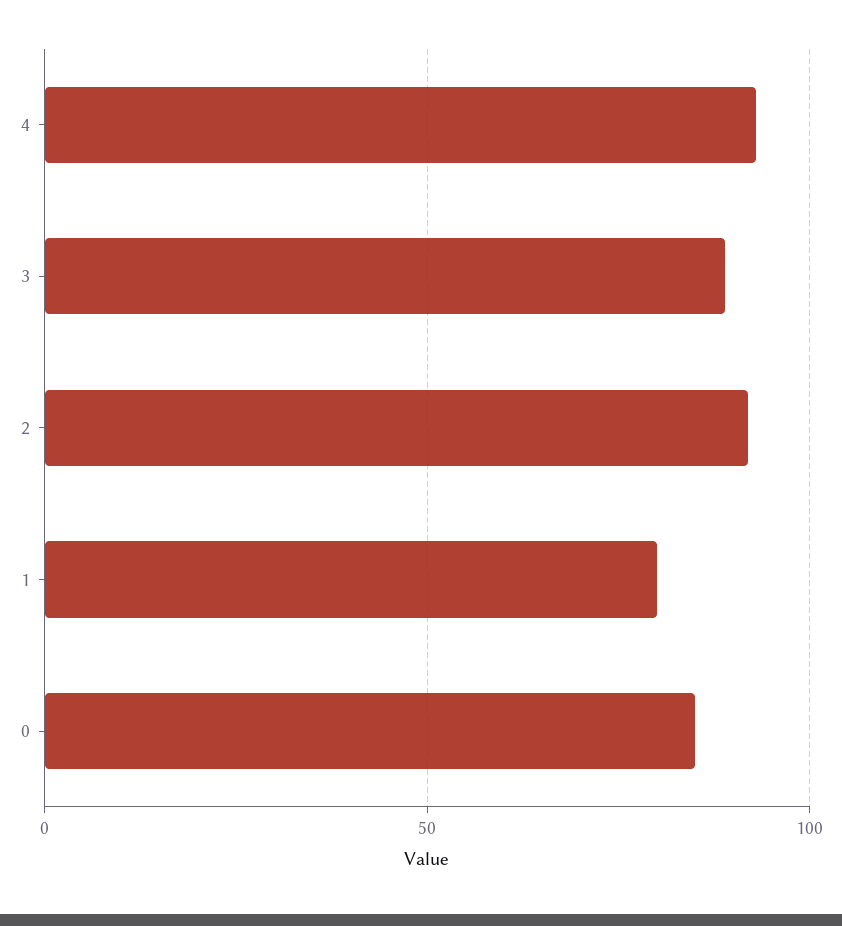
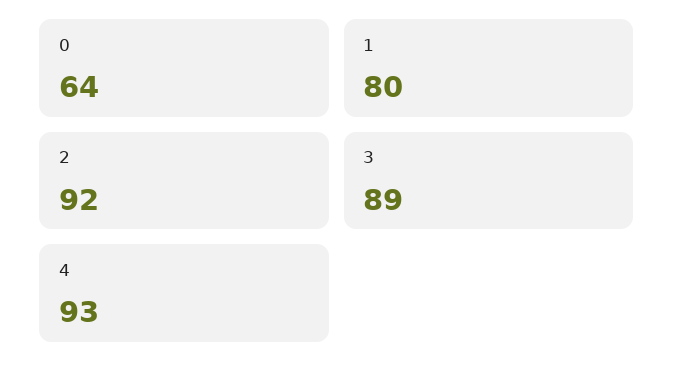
0: 85 -> 64

